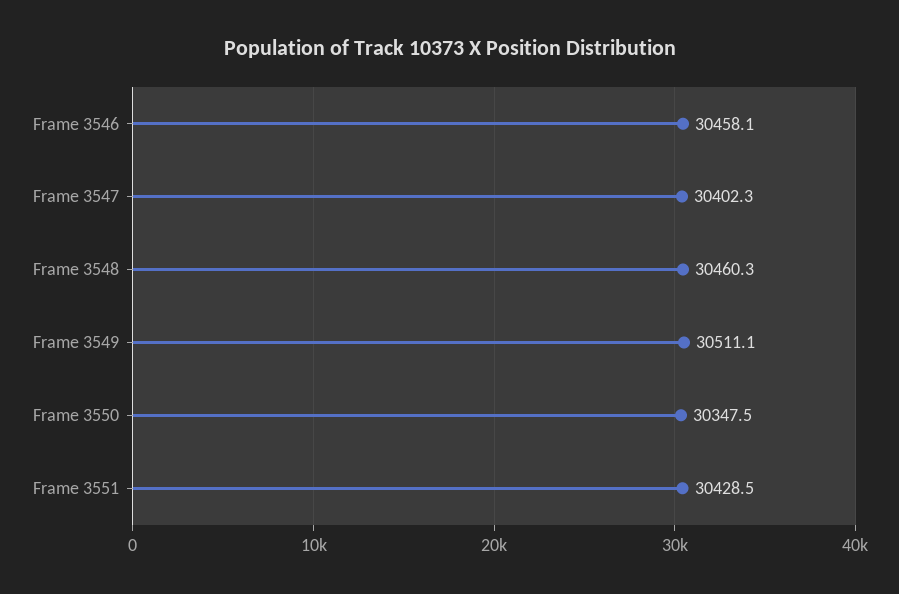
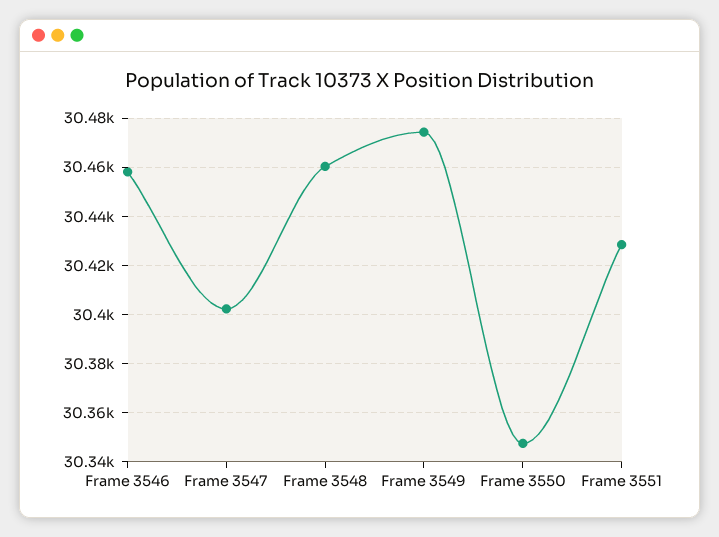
Frame 3549: 30511.1 -> 30475

